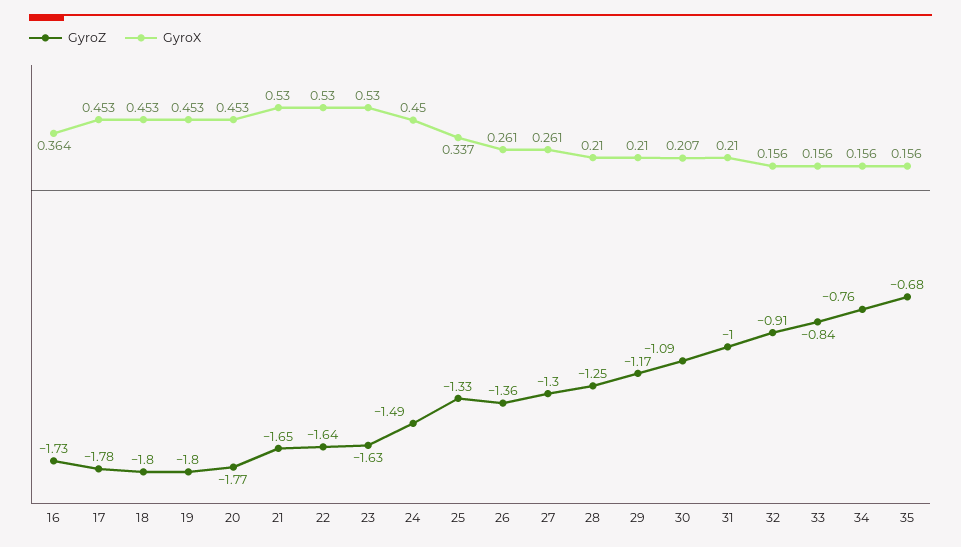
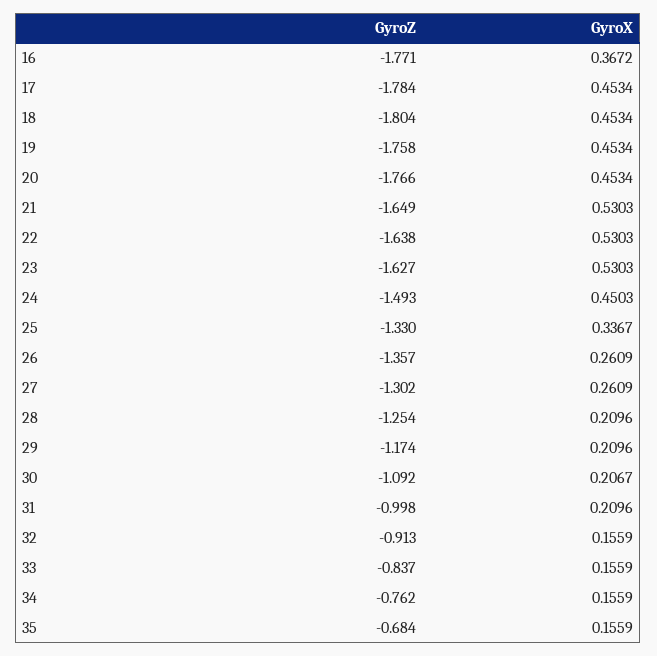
GyroZ, 16: -1.73 -> -1.771
GyroX, 16: 0.364 -> 0.3672
GyroZ, 19: -1.8 -> -1.758

